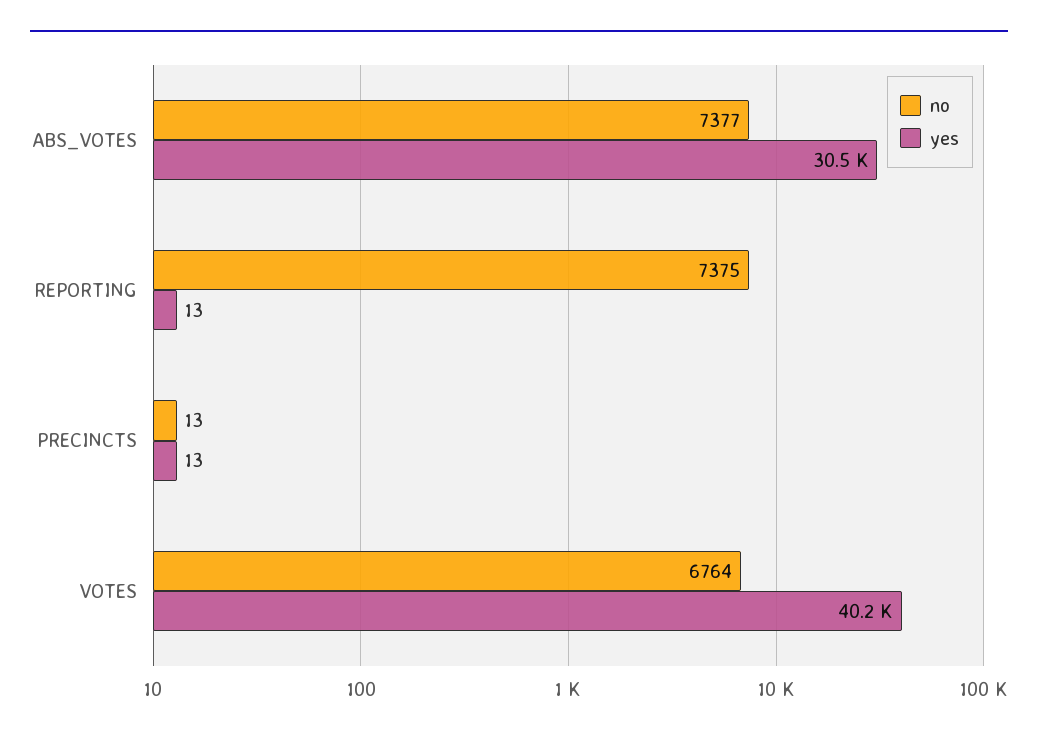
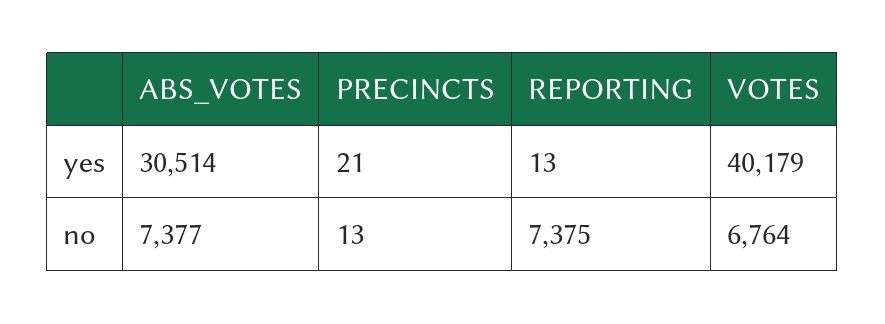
yes, PRECINCTS: 13 -> 21

